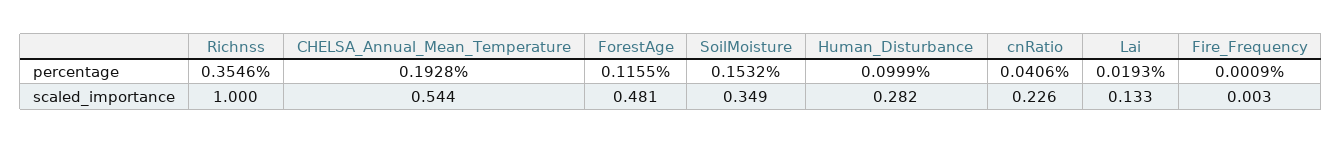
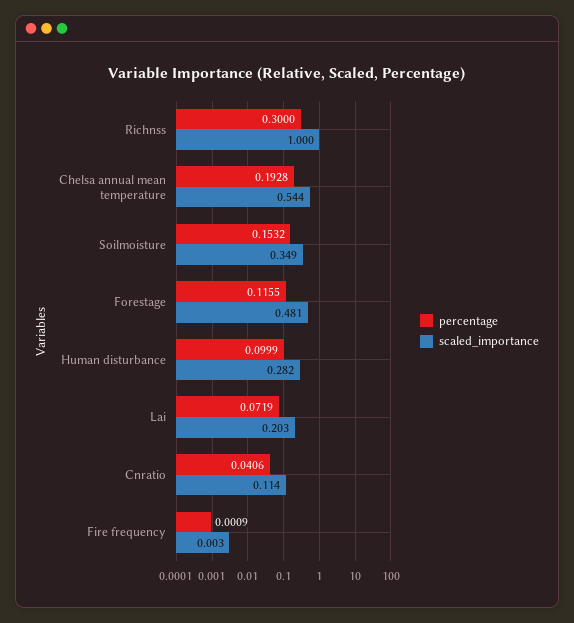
percentage, Richnss: 0.3546 -> 0.3
percentage, Lai: 0.0193 -> 0.0719
scaled_importance, cnRatio: 0.226 -> 0.114
scaled_importance, Lai: 0.133 -> 0.203

